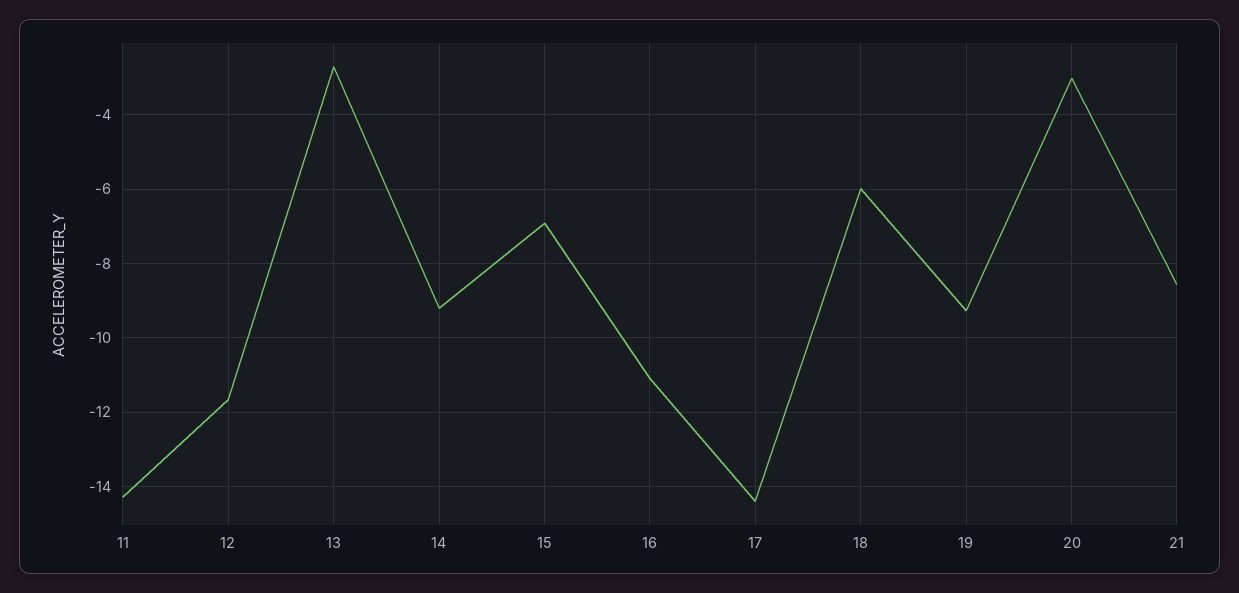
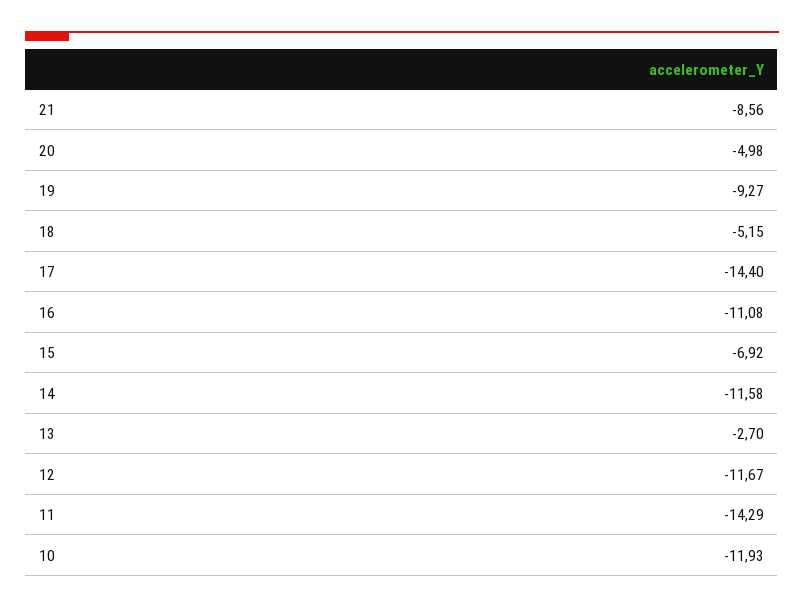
14: -9.2 -> -11.58
18: -6 -> -5.15
20: -3 -> -4.98
10: none -> -11.93

